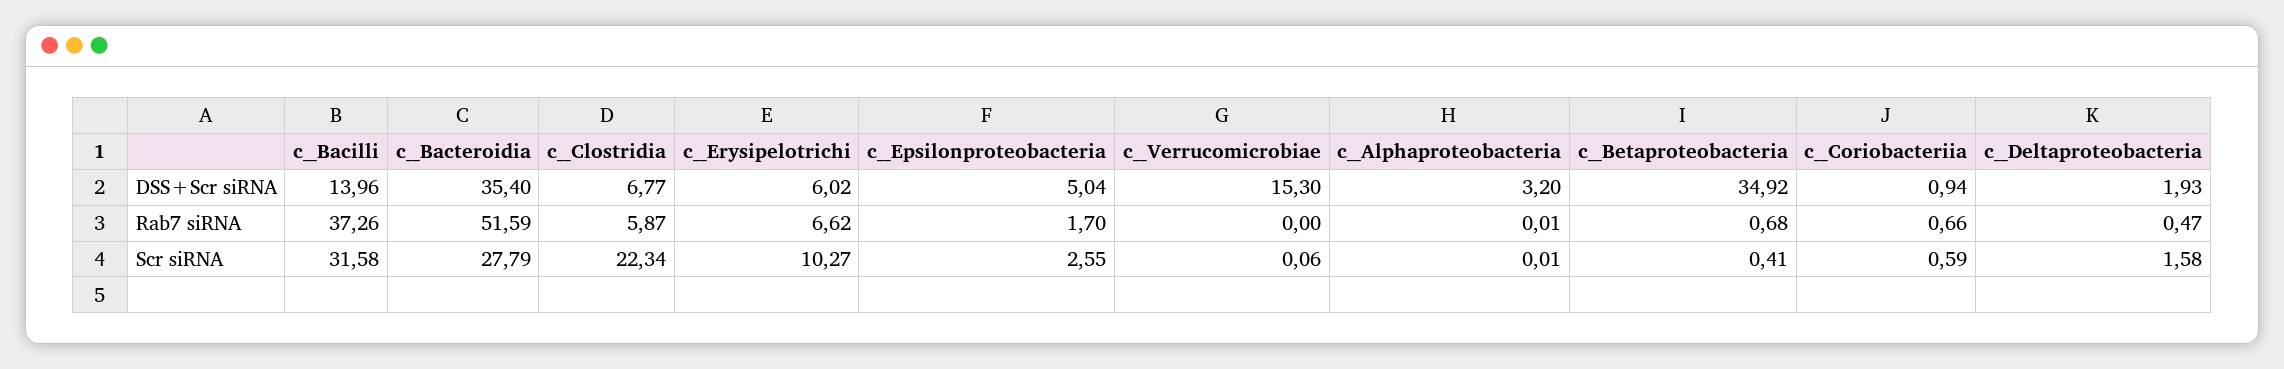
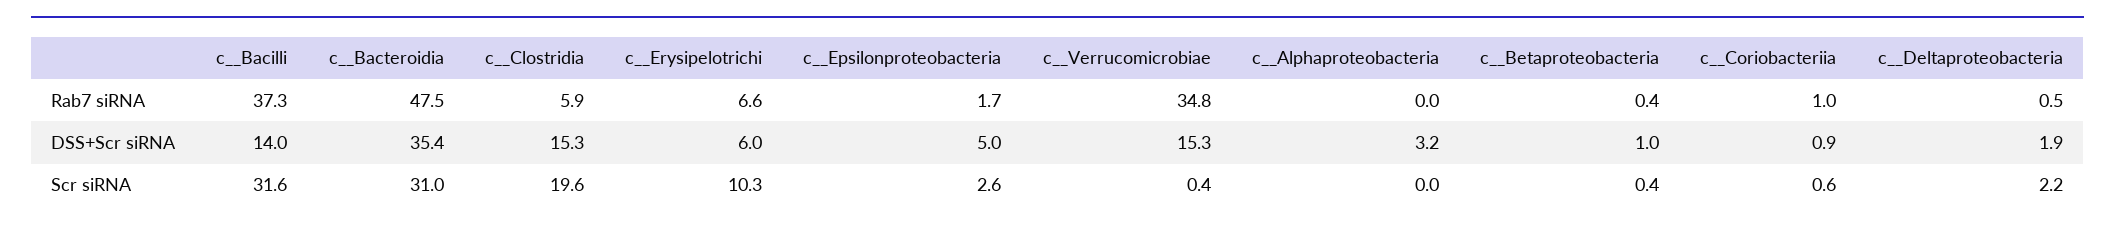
c__Clostridia, DSS+Scr siRNA: 6.77 -> 15.3
c__Betaproteobacteria, DSS+Scr siRNA: 34.92 -> 1
c__Bacteroidia, Rab7 siRNA: 51.59 -> 47.5
c__Verrucomicrobiae, Rab7 siRNA: 0 -> 34.8
c__Betaproteobacteria, Rab7 siRNA: 0.68 -> 0.4
c__Coriobacteriia, Rab7 siRNA: 0.66 -> 1
c__Bacteroidia, Scr siRNA: 27.79 -> 31
c__Clostridia, Scr siRNA: 22.34 -> 19.6
c__Verrucomicrobiae, Scr siRNA: 0.06 -> 0.4
c__Deltaproteobacteria, Scr siRNA: 1.58 -> 2.2

